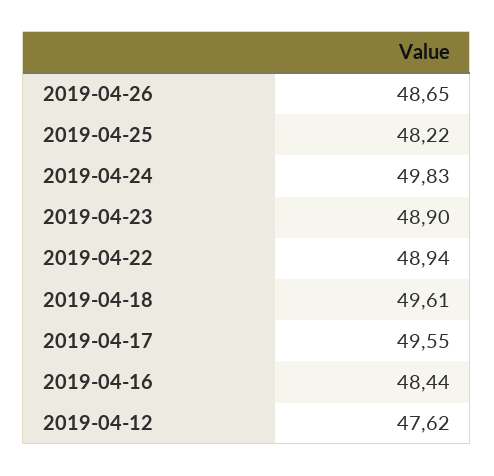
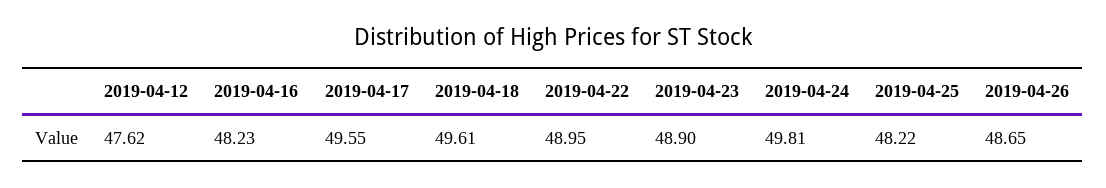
2019-04-24: 49.83 -> 49.81
2019-04-22: 48.94 -> 48.95
2019-04-16: 48.44 -> 48.23

